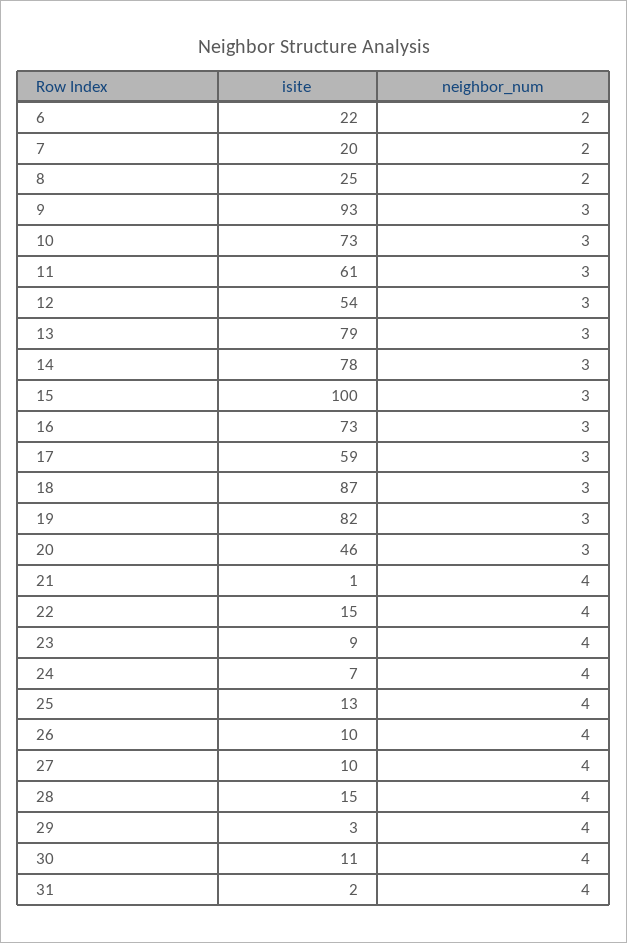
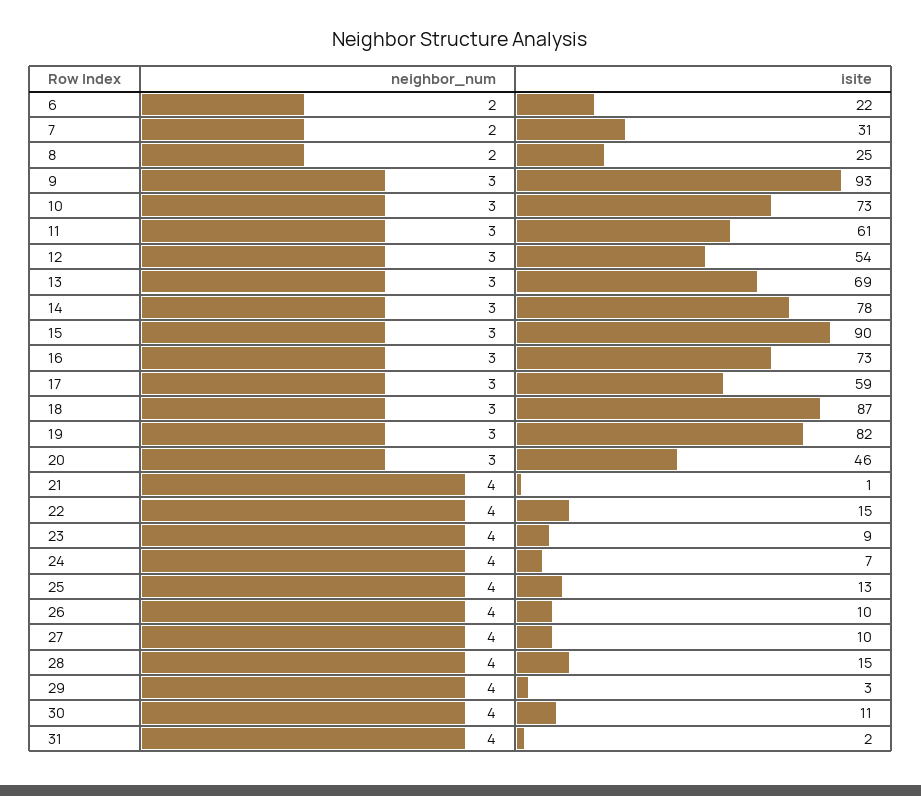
isite, 7: 20 -> 31
isite, 13: 79 -> 69
isite, 15: 100 -> 90

